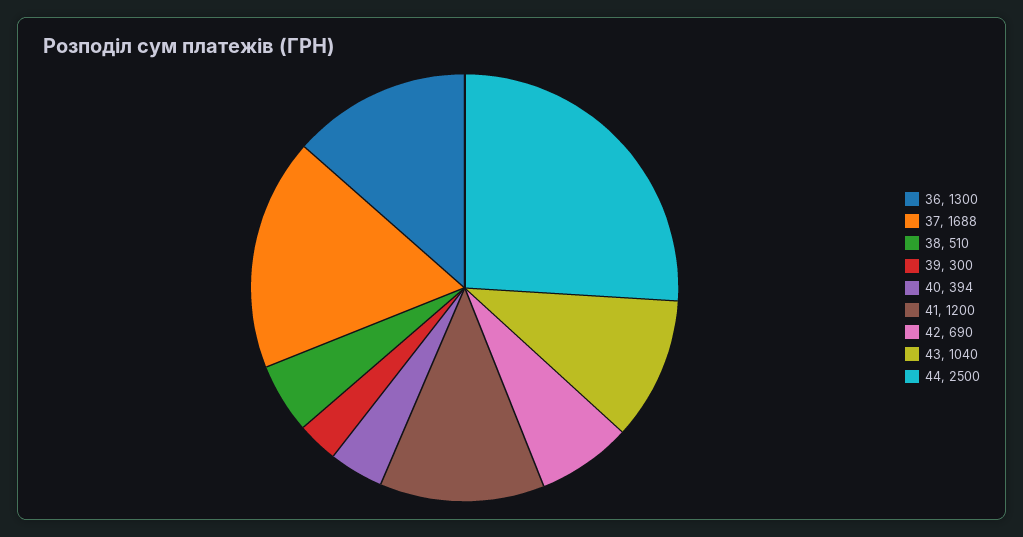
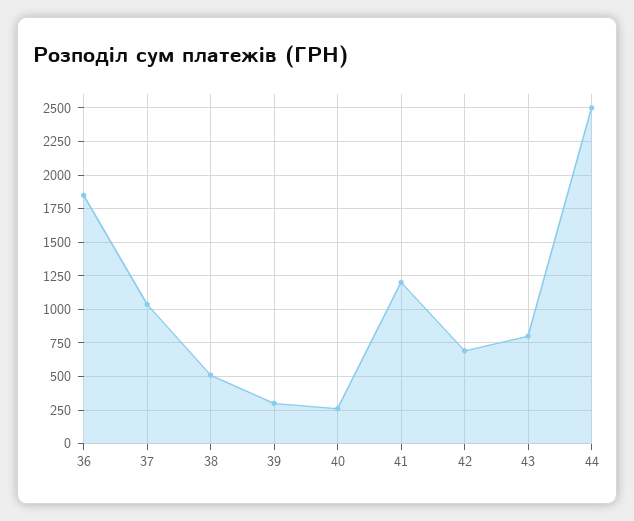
36: 1300 -> 1850
37: 1688 -> 1050
40: 394 -> 250
43: 1040 -> 800

